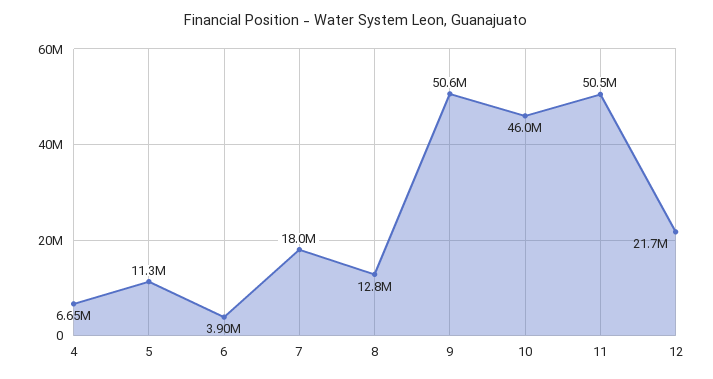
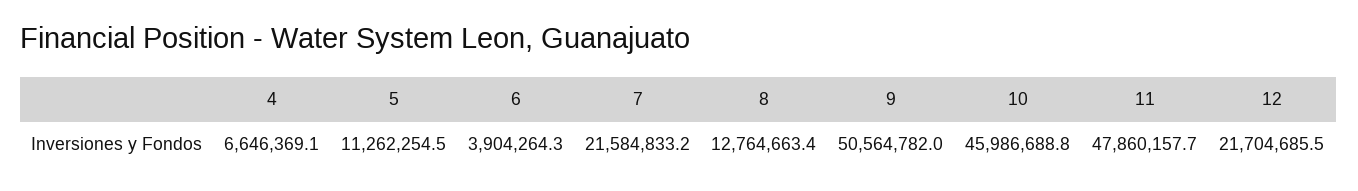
7: 18000000 -> 21584833.2
11: 50500000 -> 47860157.7

